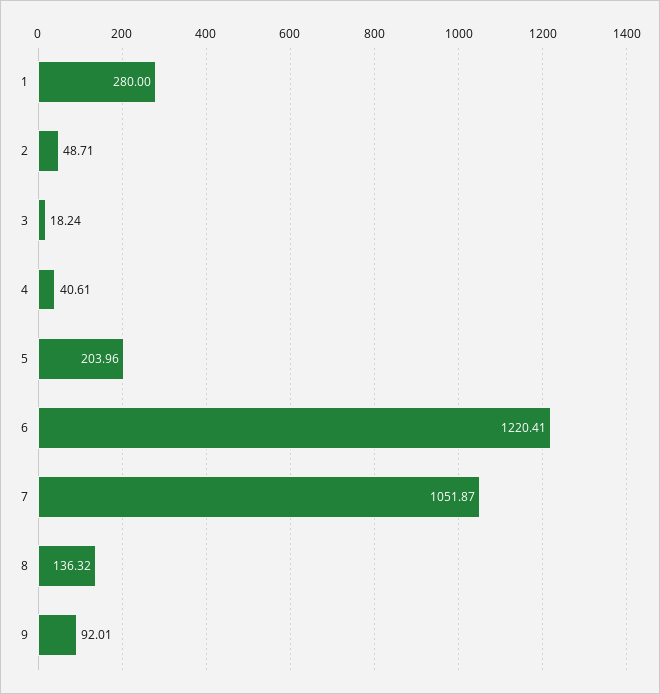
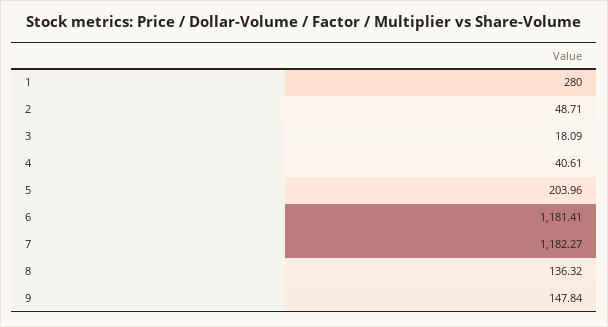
3: 18.24 -> 18.09
6: 1220.41 -> 1181.41
7: 1051.87 -> 1182.27
9: 92.01 -> 147.84

